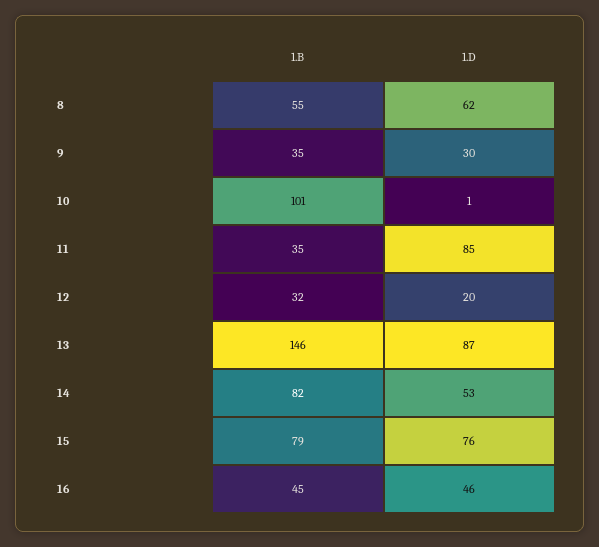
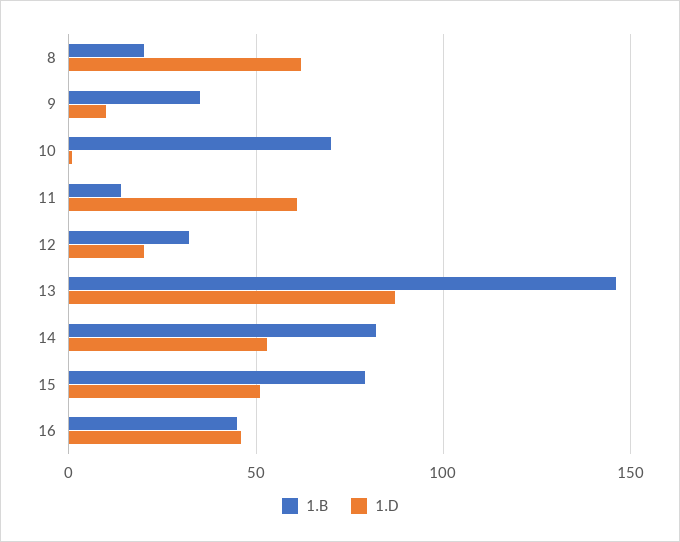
1.B, 8: 55 -> 20
1.D, 9: 30 -> 10
1.B, 10: 101 -> 70
1.B, 11: 35 -> 15
1.D, 11: 85 -> 60
1.D, 15: 76 -> 50

